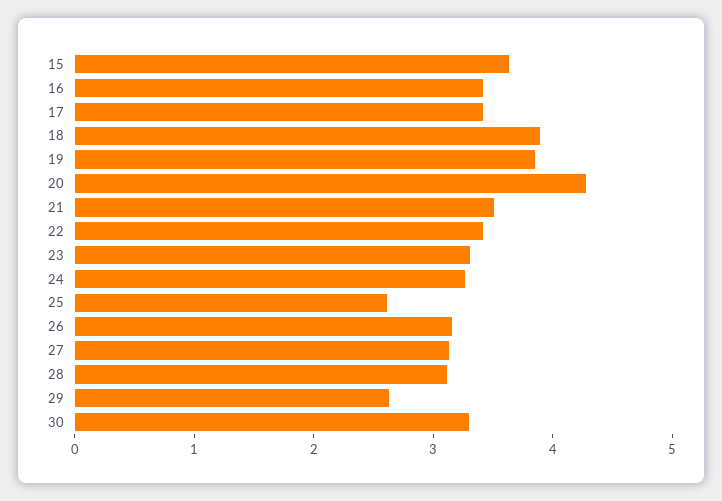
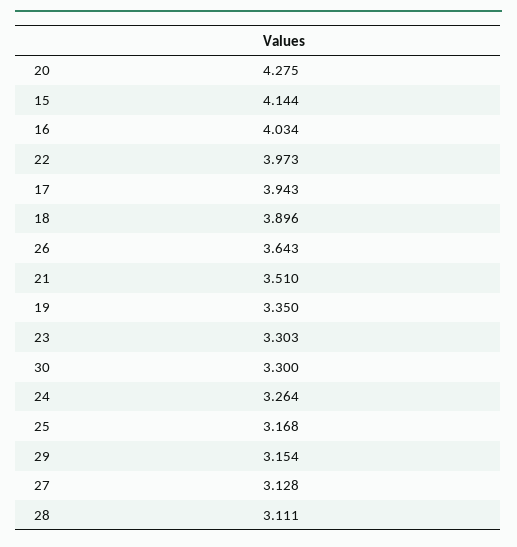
15: 3.6 -> 4.144
16: 3.4 -> 4.034
17: 3.4 -> 3.943
19: 3.8 -> 3.35
22: 3.4 -> 3.973
25: 2.6 -> 3.168
26: 3.2 -> 3.643
29: 2.6 -> 3.154

